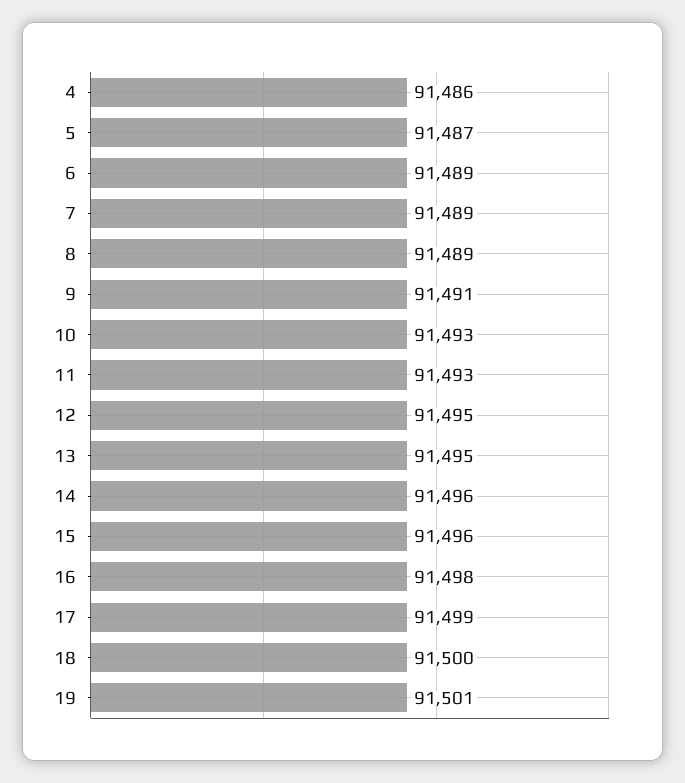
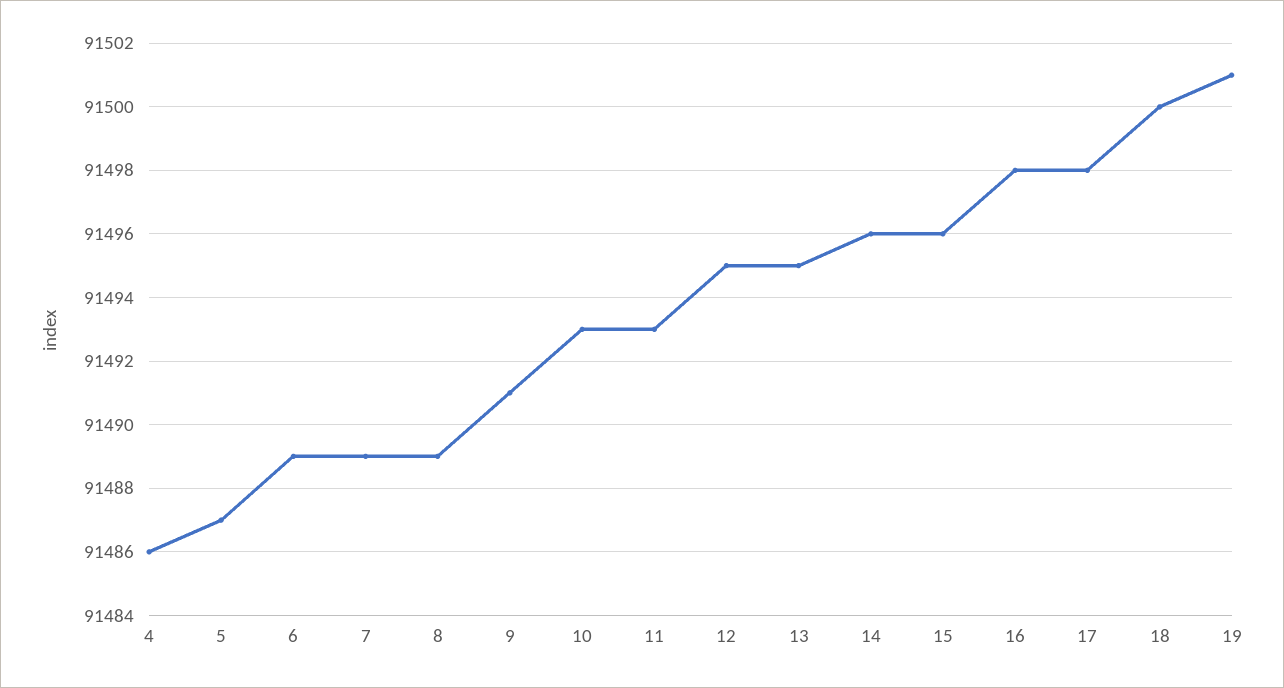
17: 91499 -> 91498

